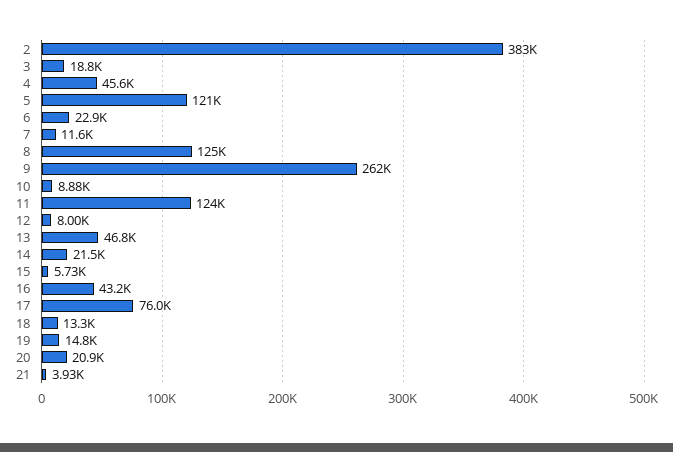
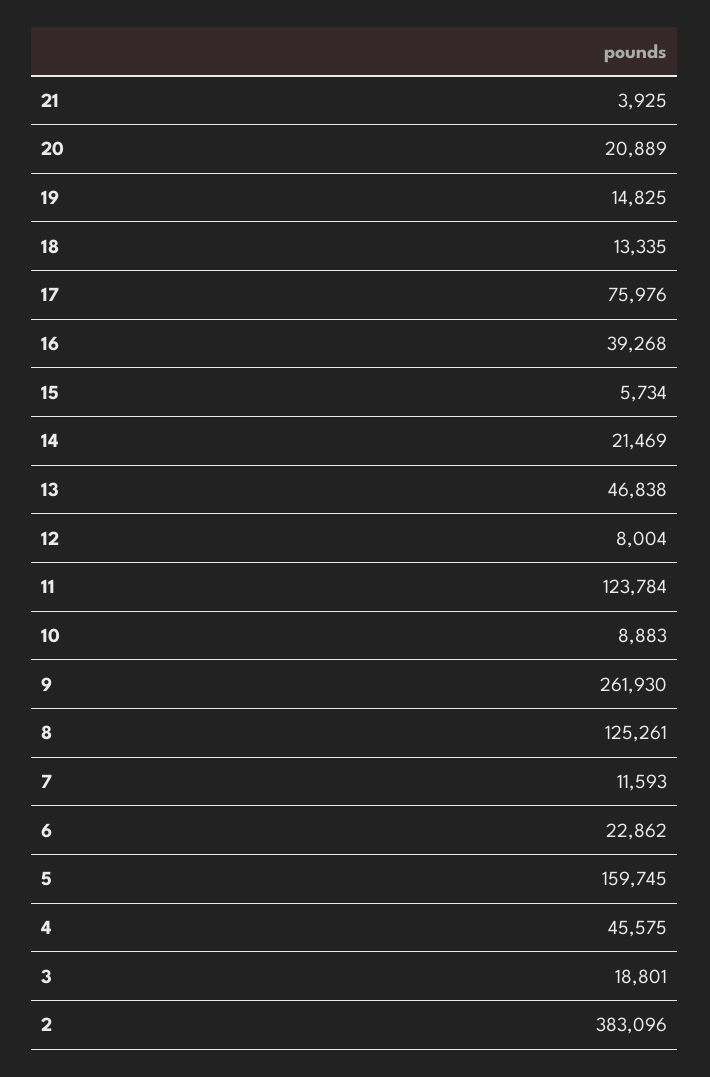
5: 121000 -> 159745
16: 43200 -> 39268

